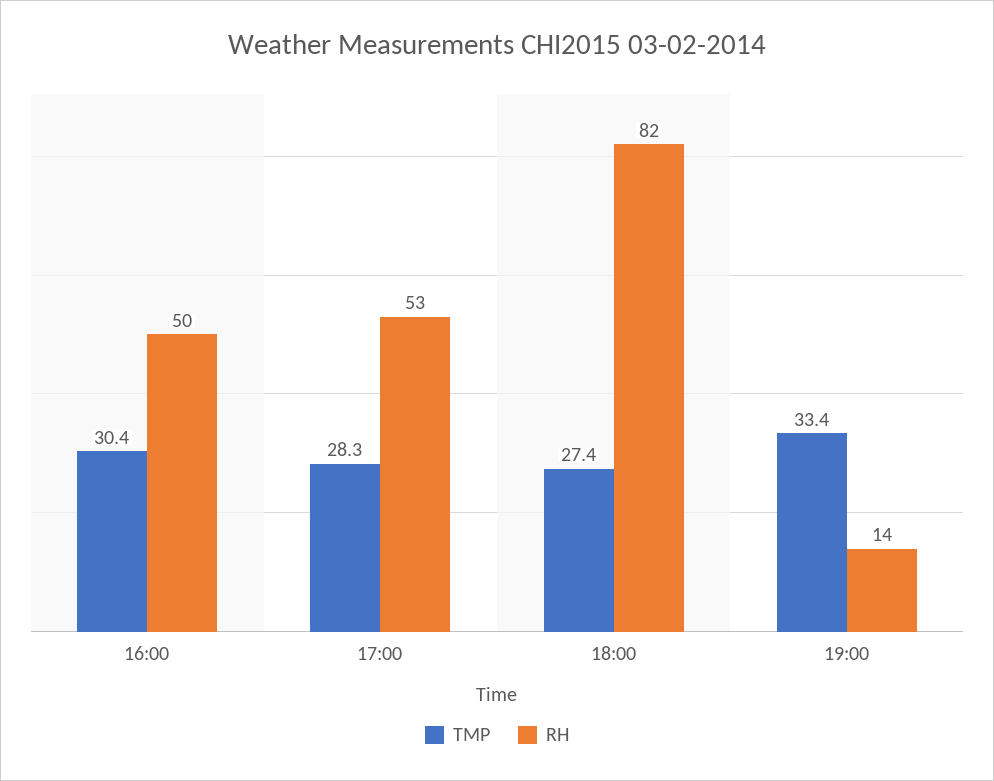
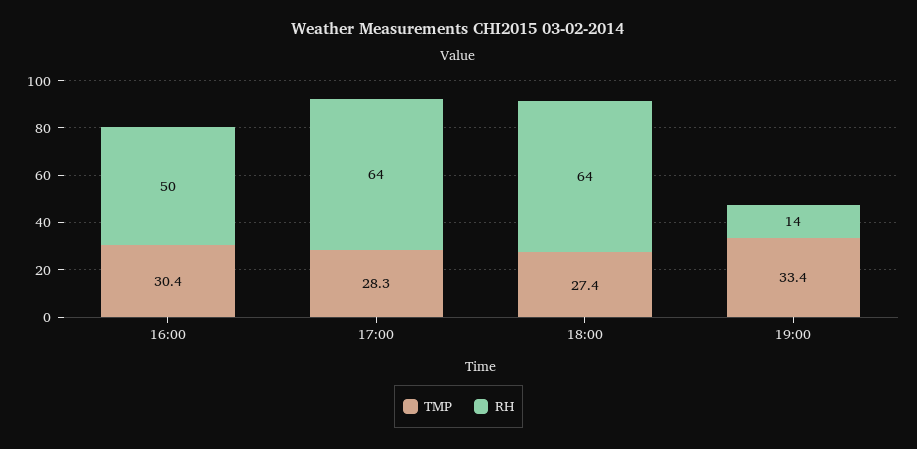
RH, 17:00: 53 -> 64
RH, 18:00: 82 -> 64

